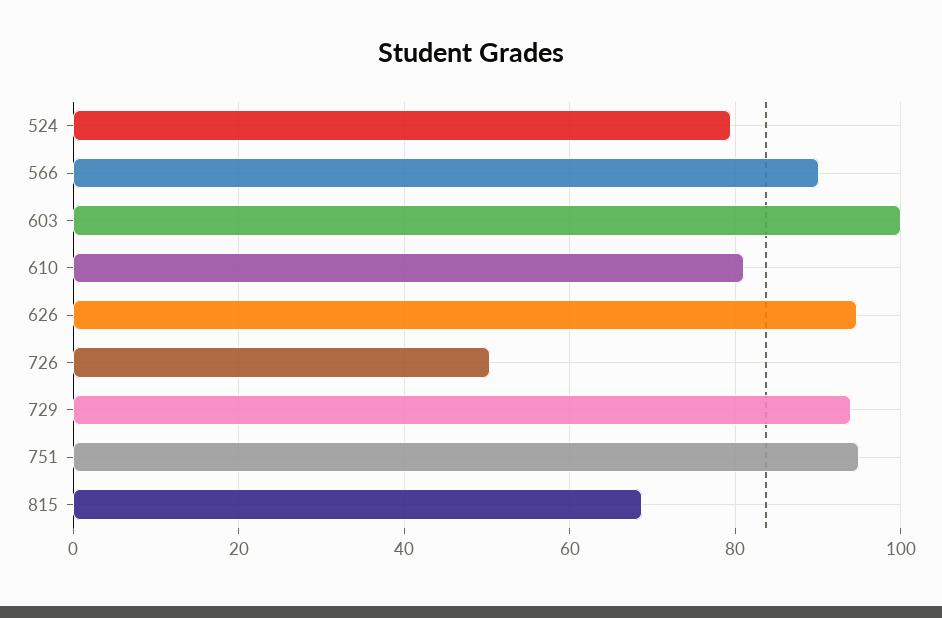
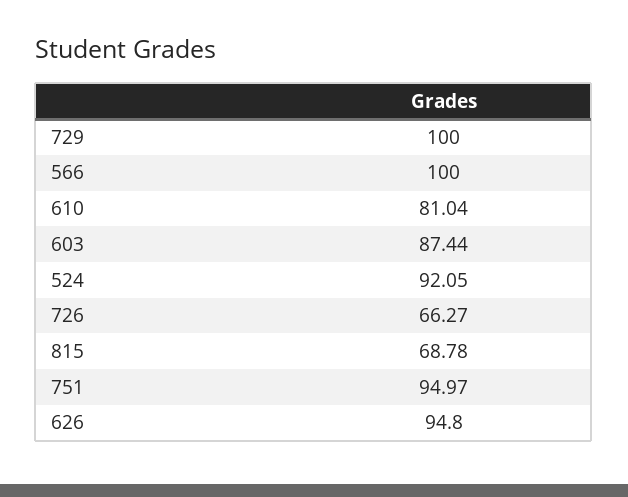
524: 80 -> 92.05
566: 90 -> 100
603: 100 -> 87.44
726: 50 -> 66.27
729: 94 -> 100

